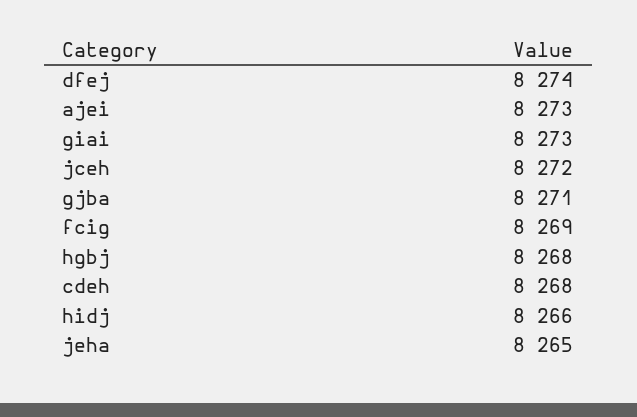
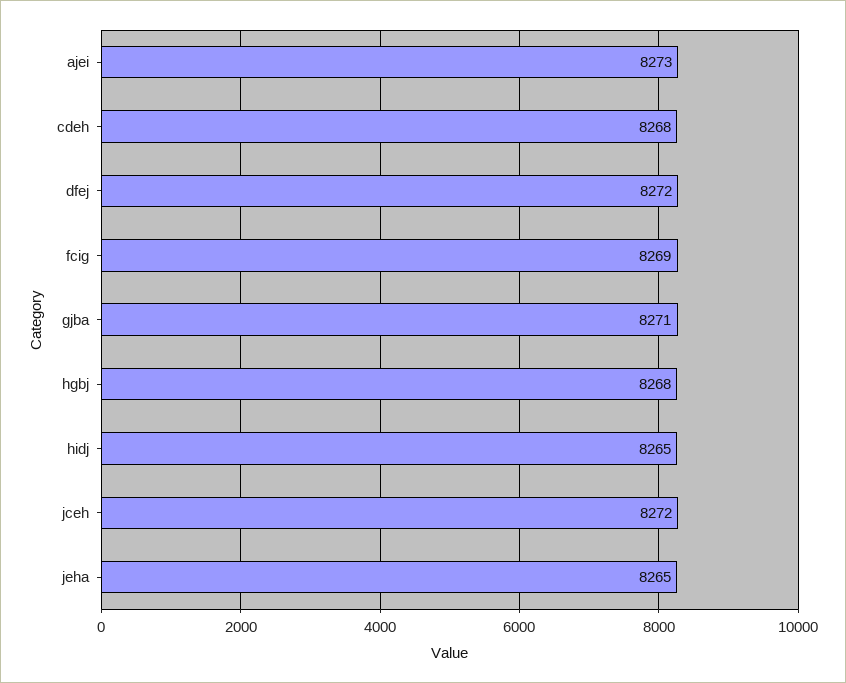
dfej: 8274 -> 8272
giai: 8273 -> none
hidj: 8266 -> 8265

